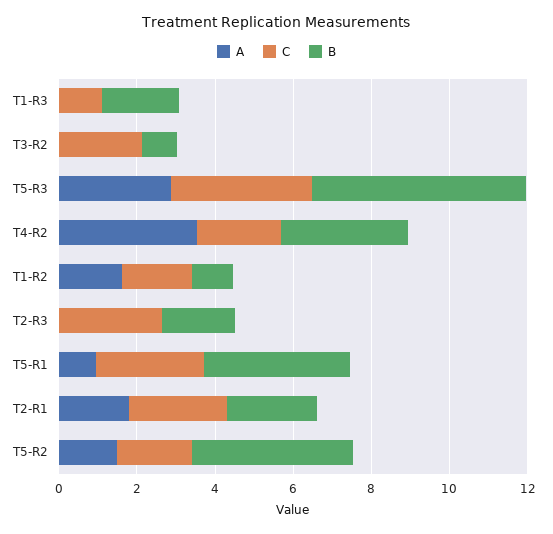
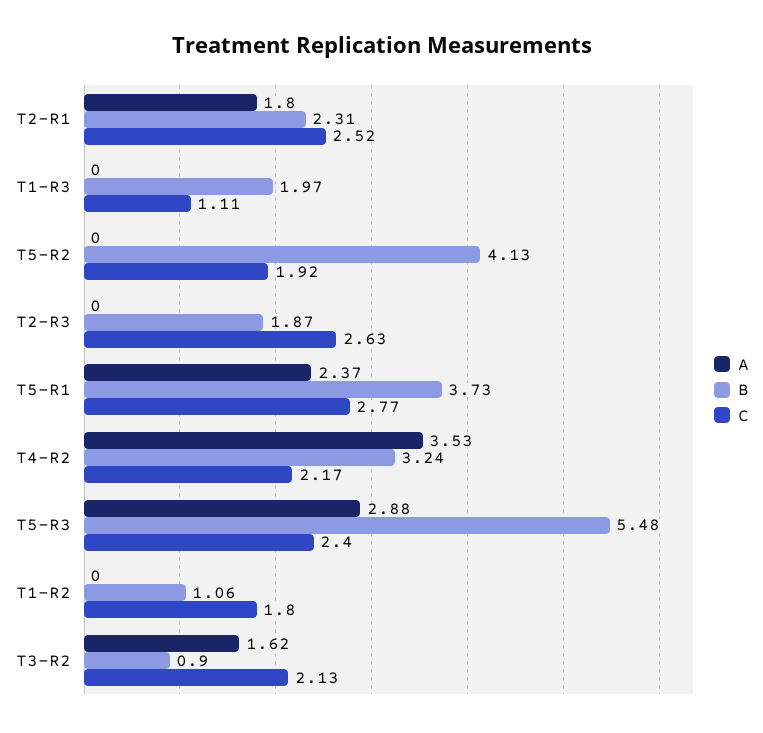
A, T3-R2: 0 -> 1.62
C, T5-R3: 3.5 -> 2.4
A, T1-R2: 1.5 -> 0
A, T5-R1: 1 -> 2.37
A, T5-R2: 1.5 -> 0

